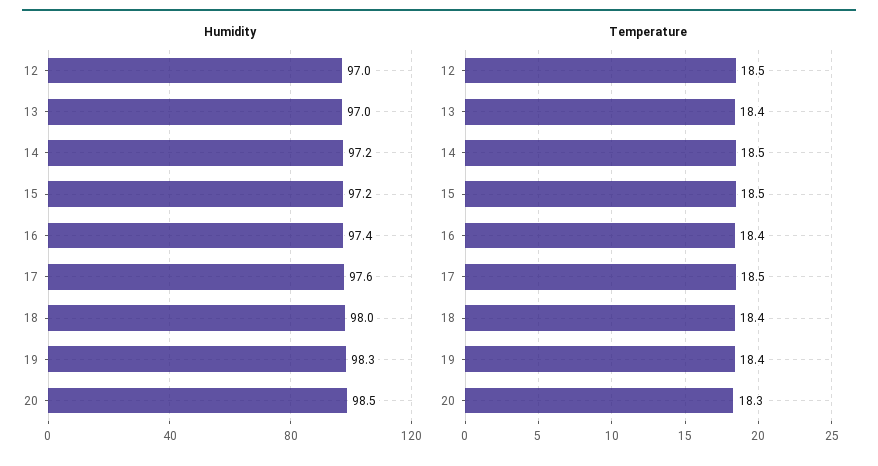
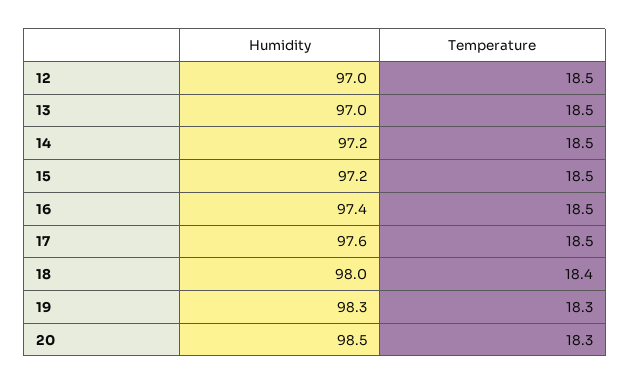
Temperature, 13: 18.4 -> 18.5
Temperature, 16: 18.4 -> 18.5
Temperature, 19: 18.4 -> 18.3

